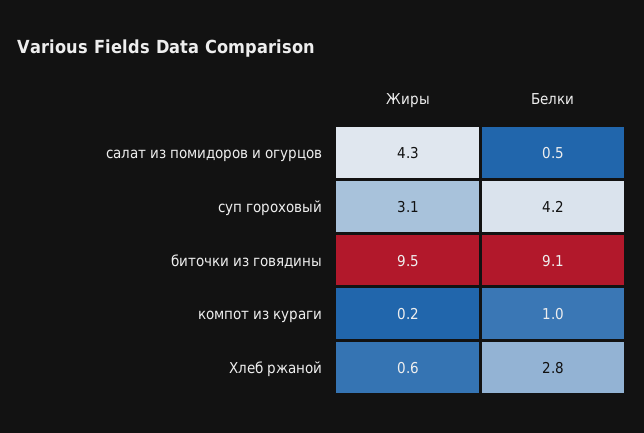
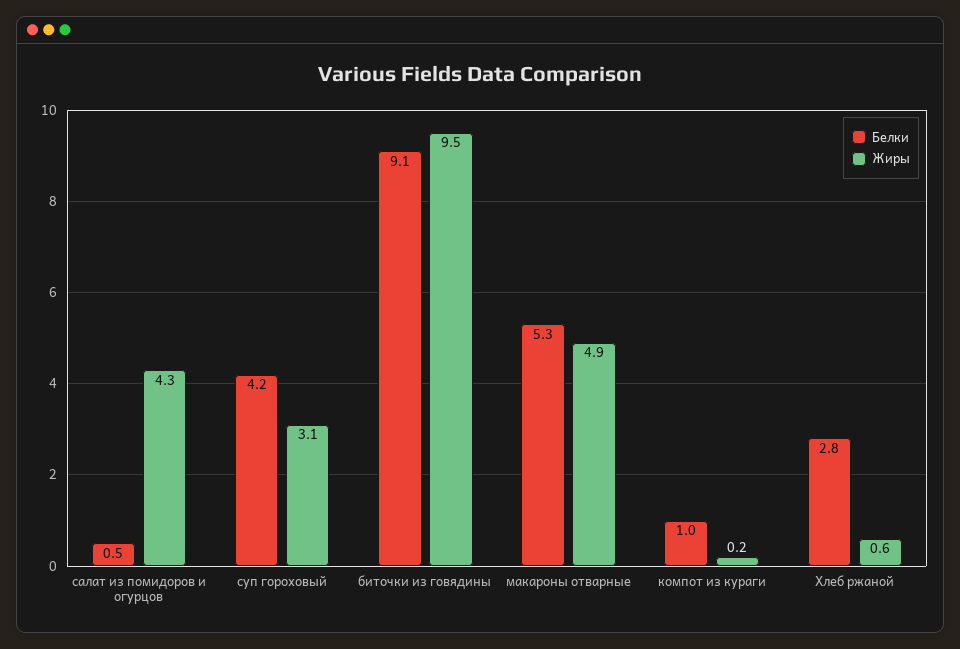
Белки, макароны отварные: none -> 5.3
Жиры, макароны отварные: none -> 4.9

